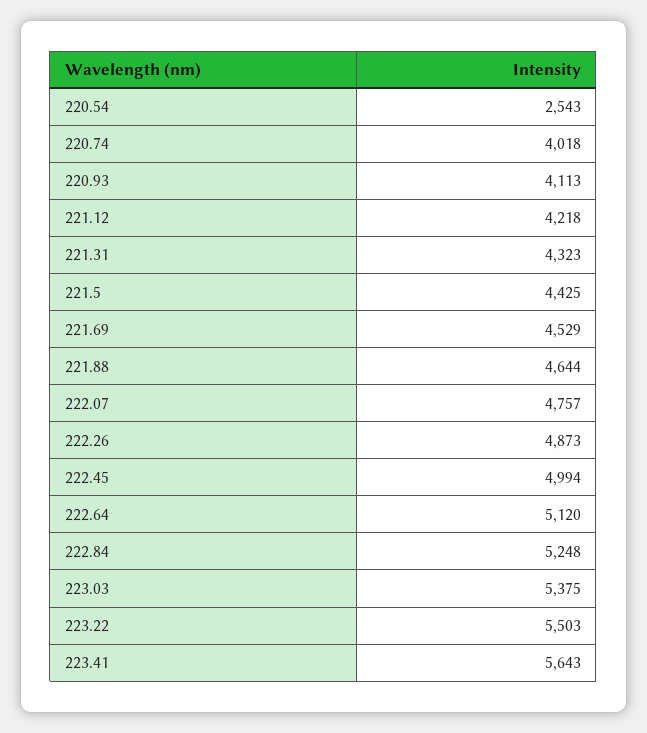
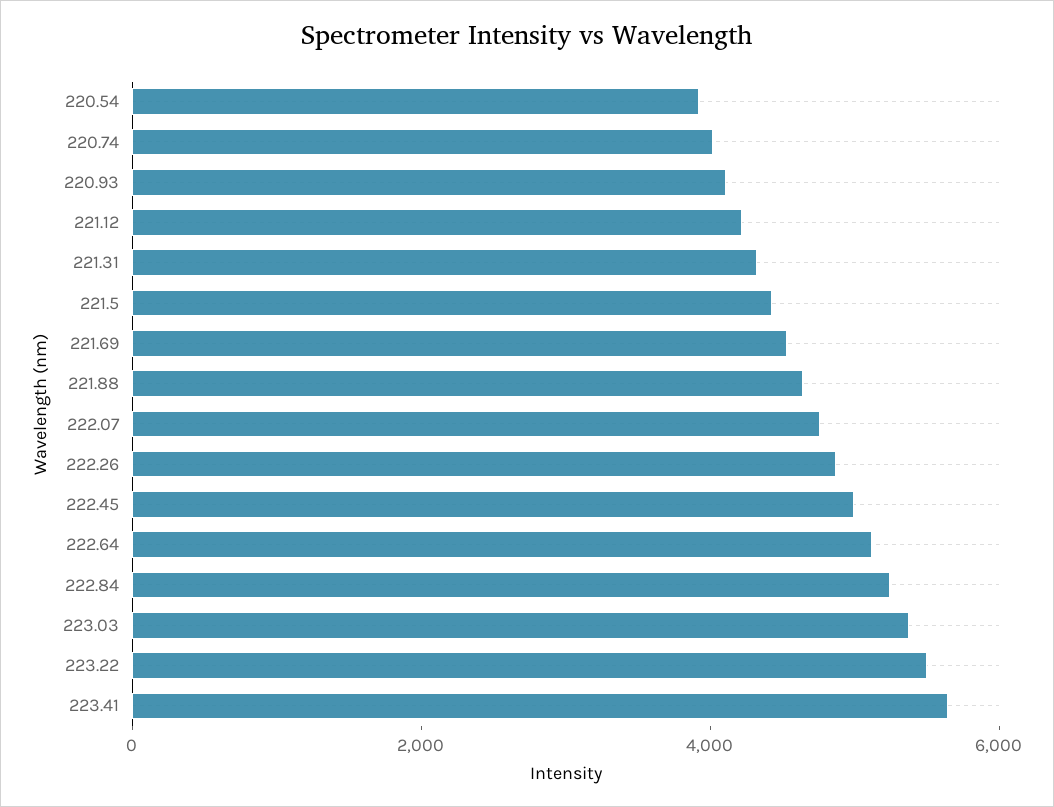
220.54: 2543 -> 4000

